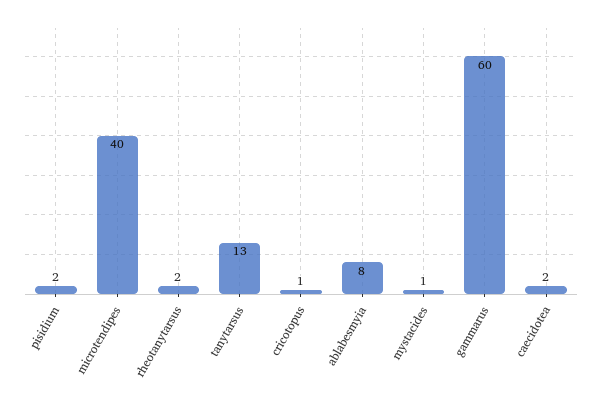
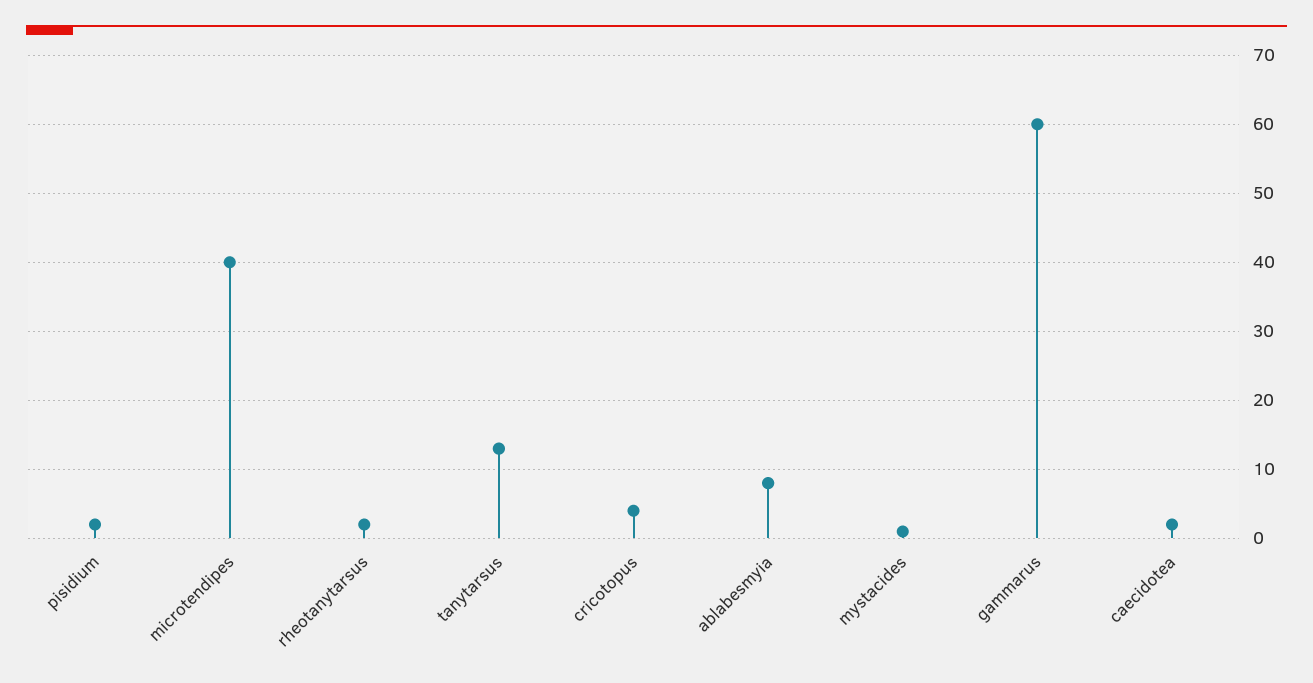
cricotopus: 1 -> 4

